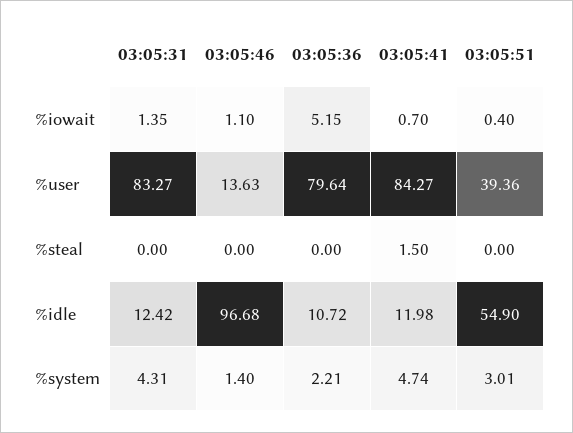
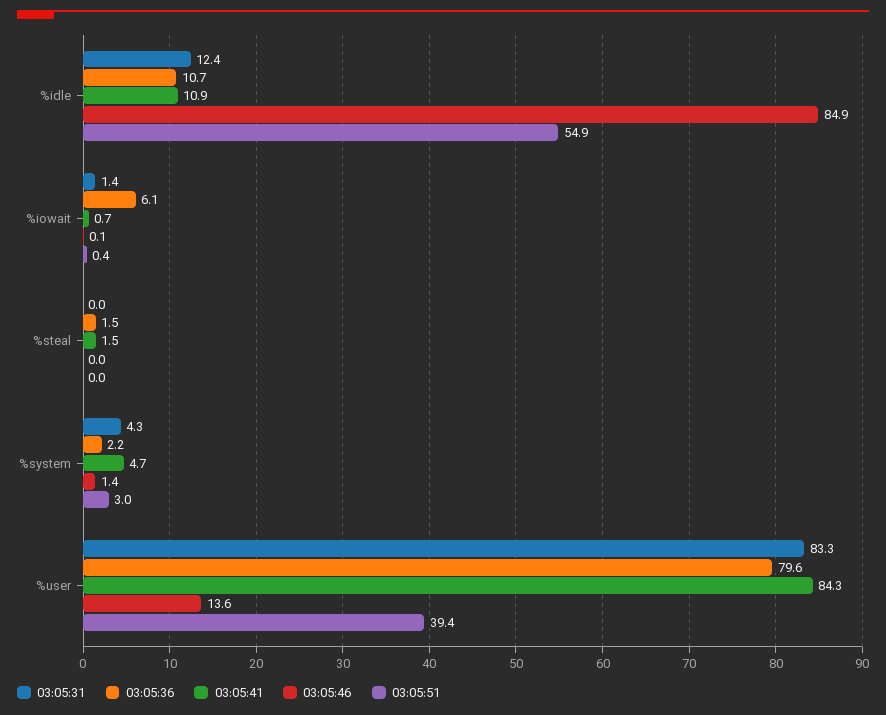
03:05:46, %iowait: 1.1 -> 0.1
03:05:36, %iowait: 5.15 -> 6.1
03:05:36, %steal: 0 -> 1.5
03:05:46, %idle: 96.68 -> 84.9
03:05:41, %idle: 11.98 -> 10.9

